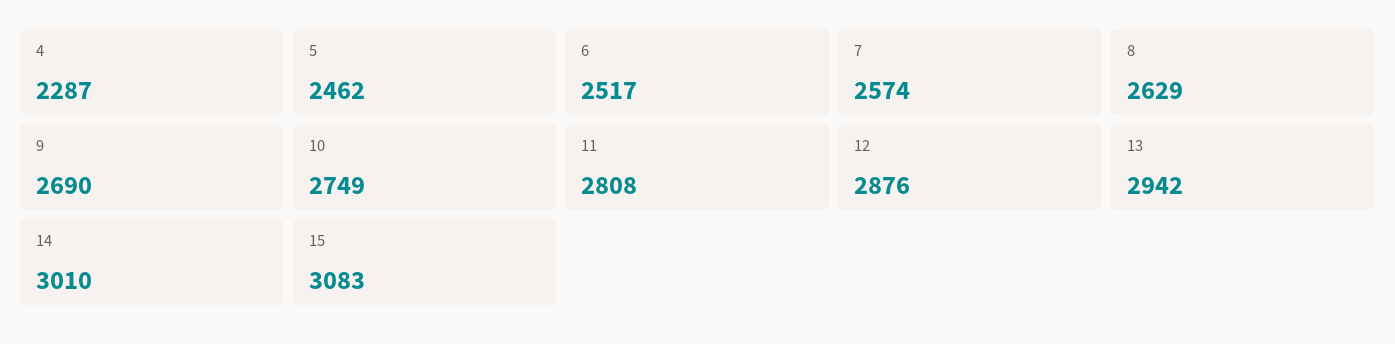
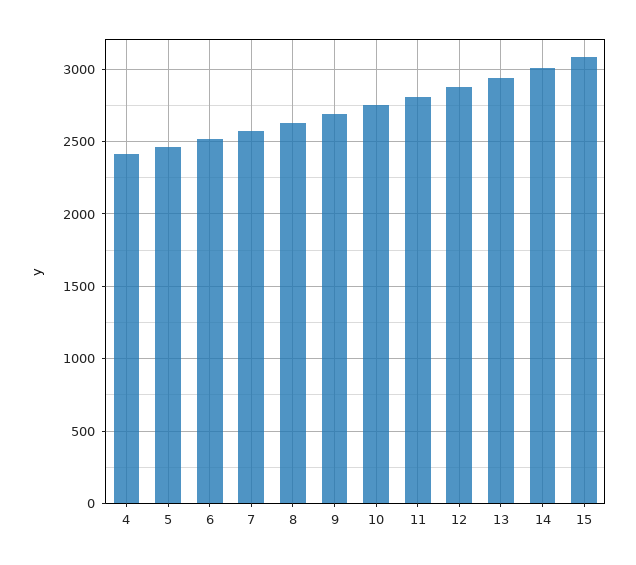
4: 2287 -> 2400

